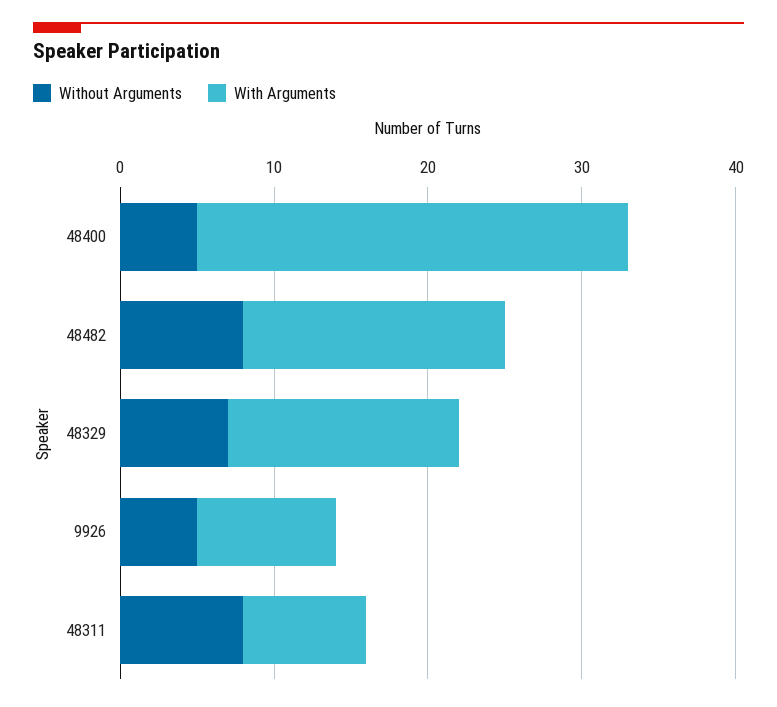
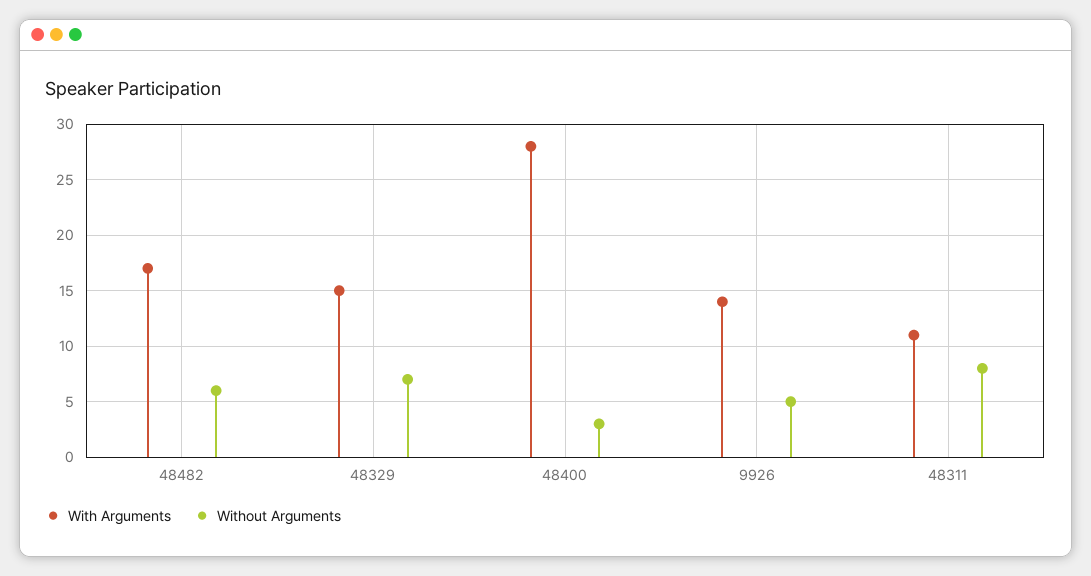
Without Arguments, 48400: 5 -> 3
Without Arguments, 48482: 8 -> 6
With Arguments, 9926: 9 -> 14
With Arguments, 48311: 8 -> 11

